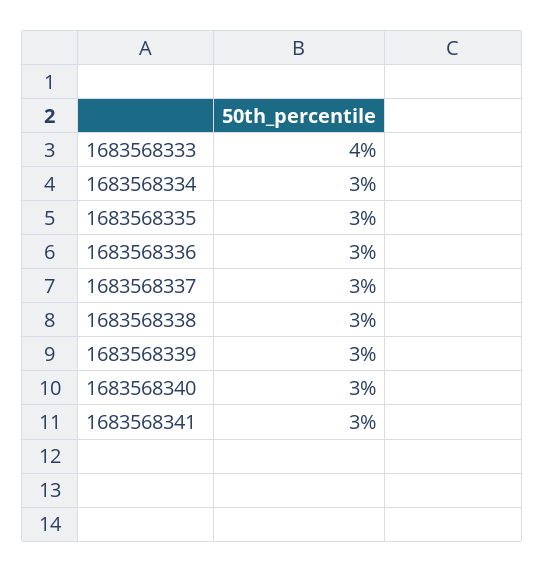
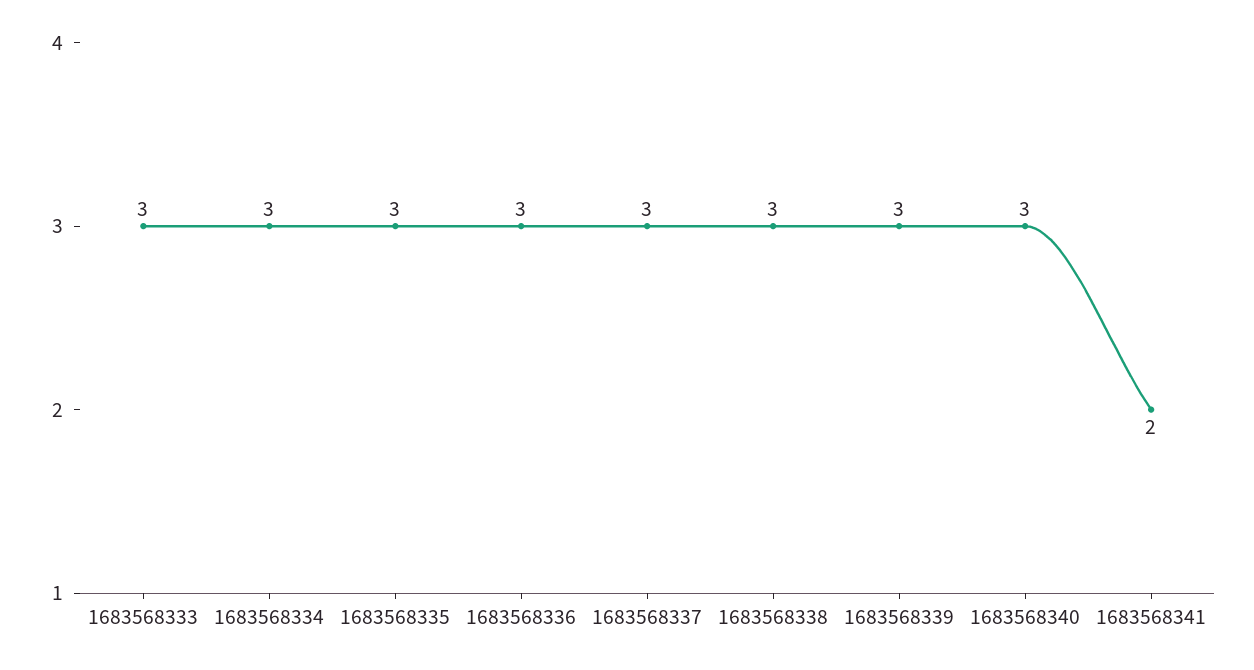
1683568333: 4 -> 3
1683568341: 3 -> 2

